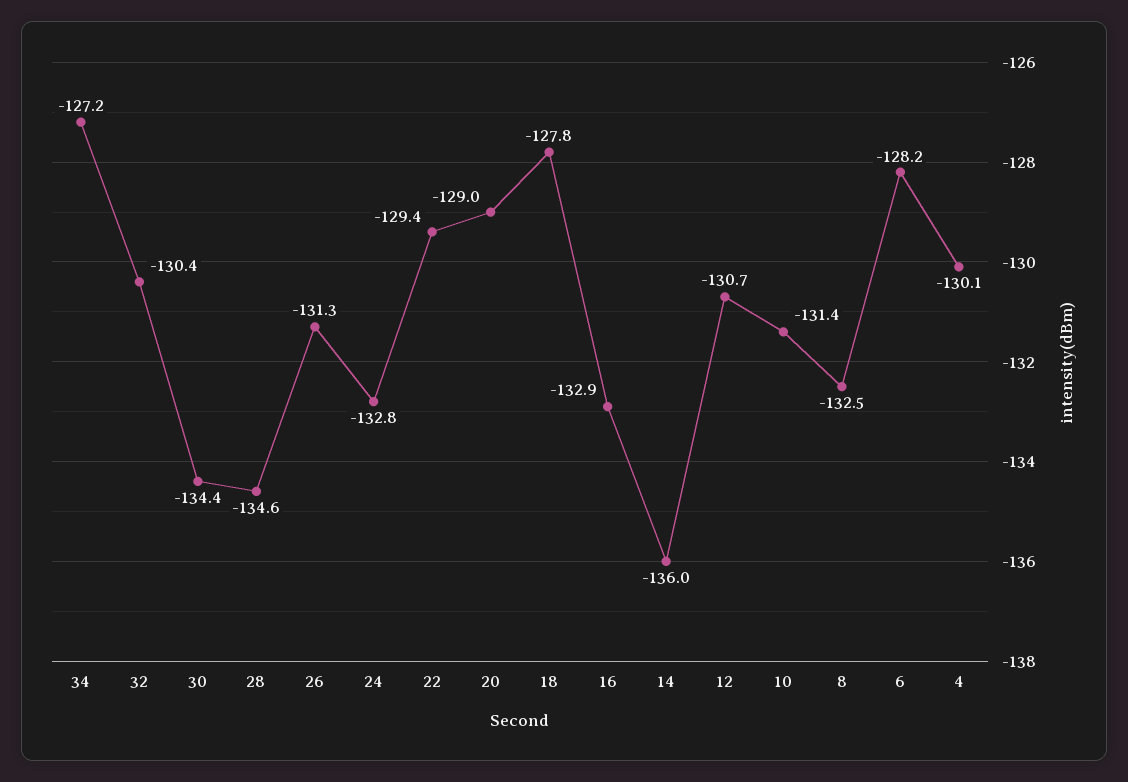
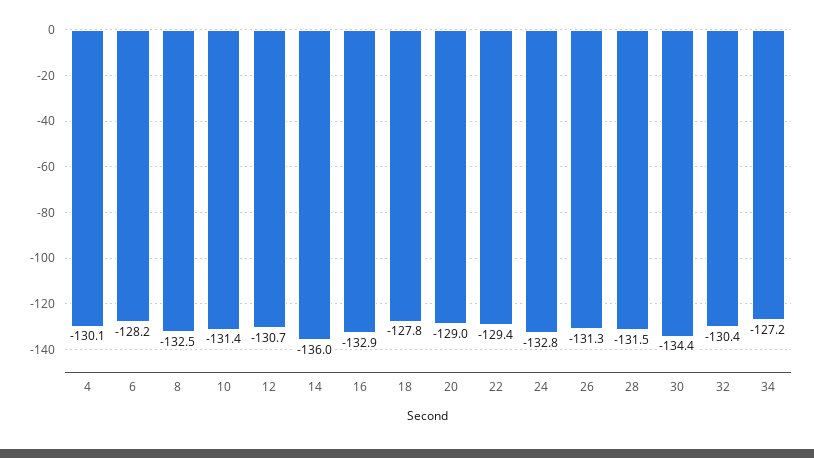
28: -134.6 -> -131.5

